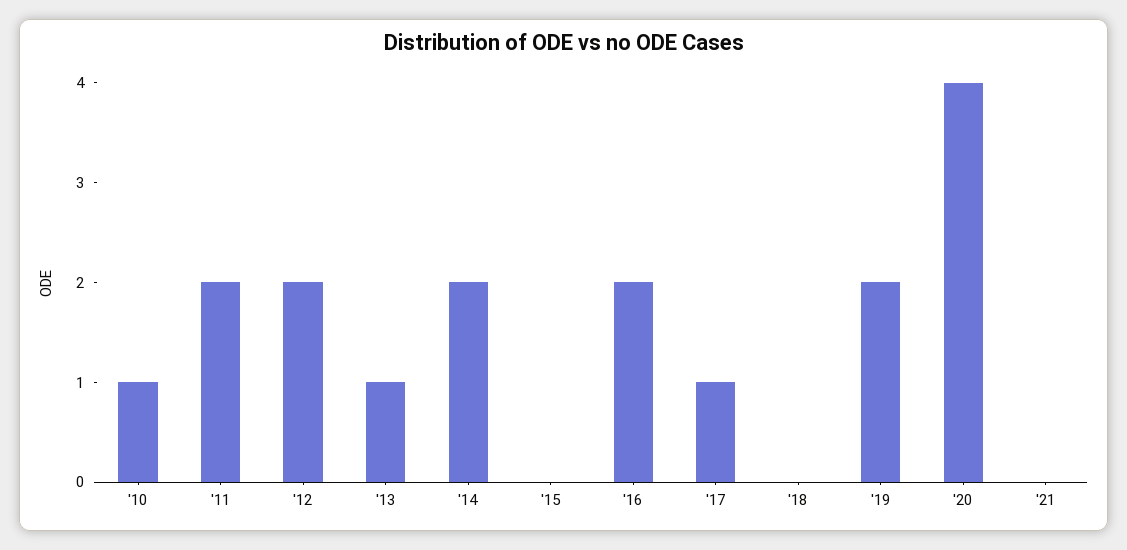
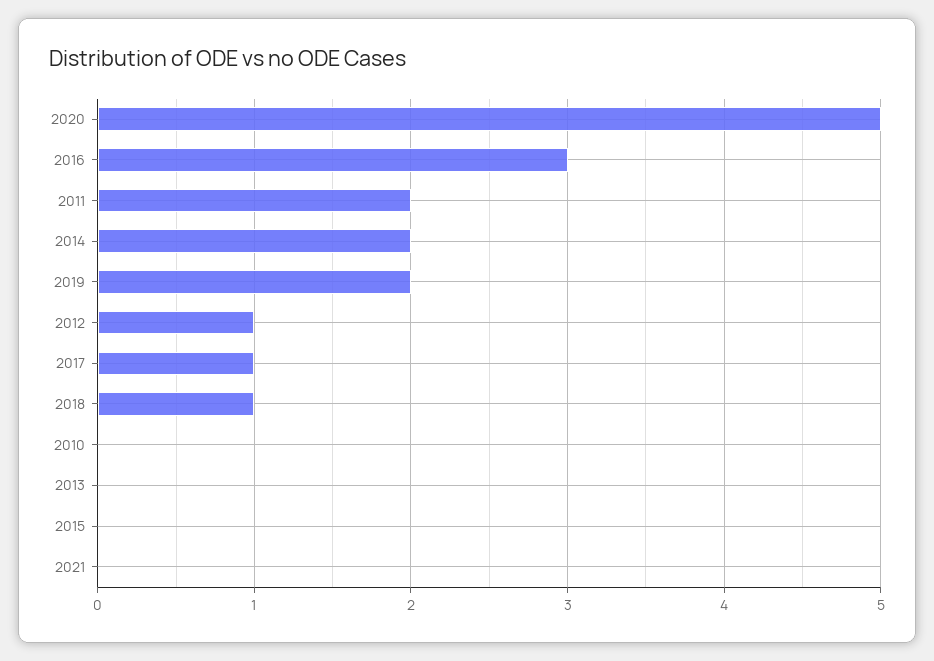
'10: 1 -> 0
'12: 2 -> 1
'13: 1 -> 0
'16: 2 -> 3
'18: 0 -> 1
'20: 4 -> 5

